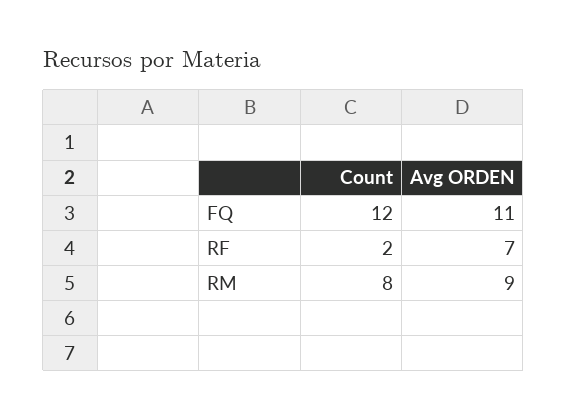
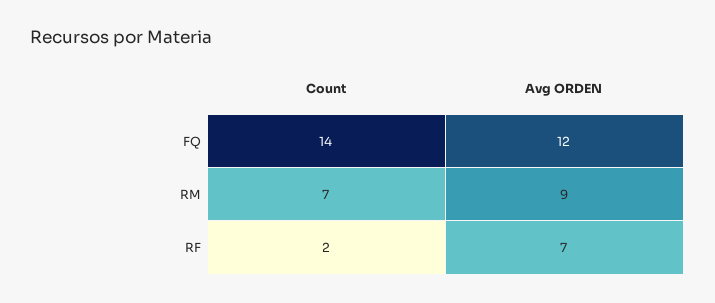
Count, FQ: 12 -> 14
Avg ORDEN, FQ: 11 -> 12
Count, RM: 8 -> 7

